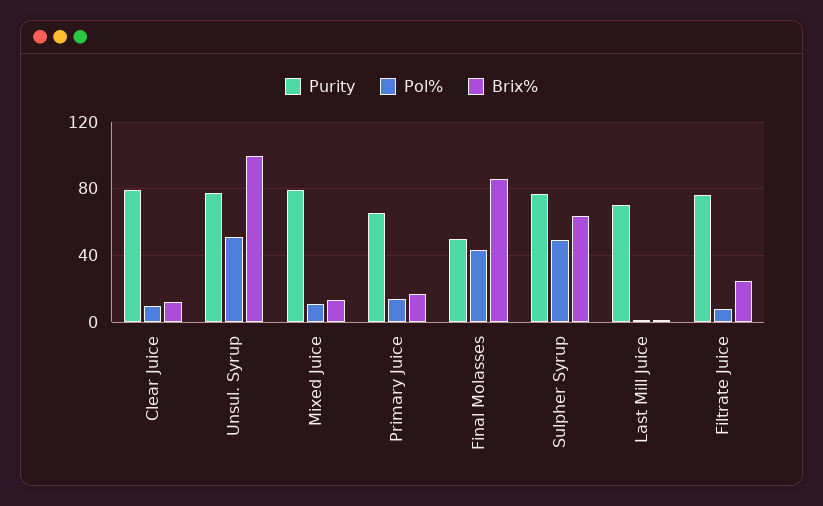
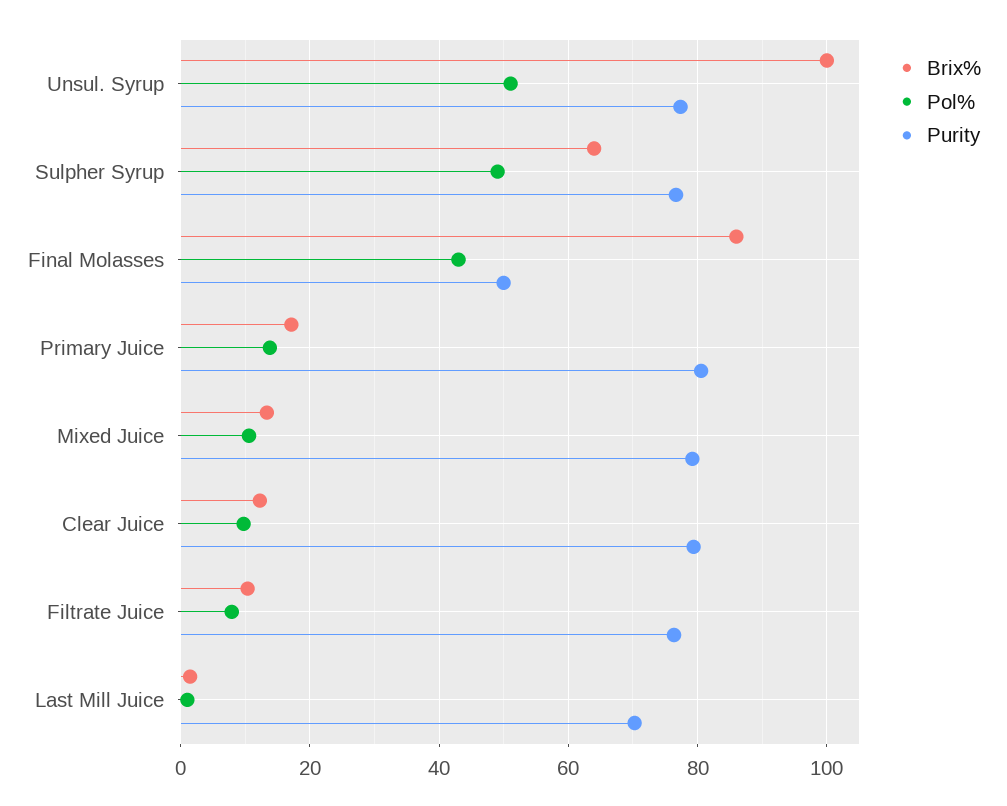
Purity, Primary Juice: 65 -> 80
Brix%, Filtrate Juice: 25 -> 10

